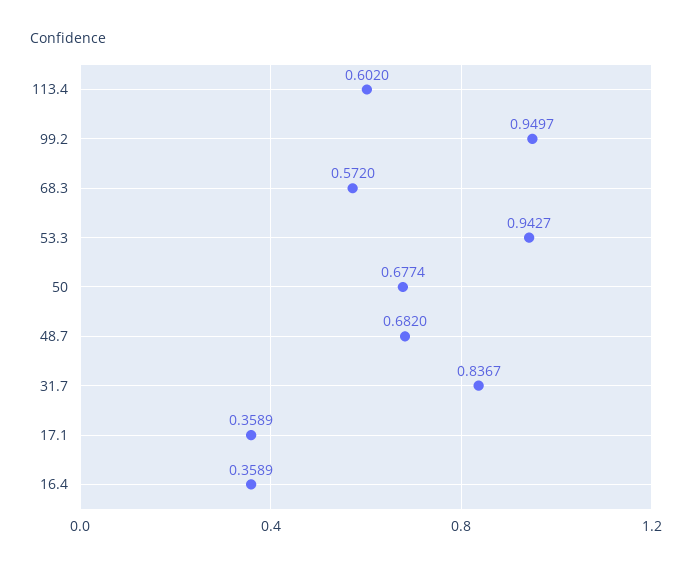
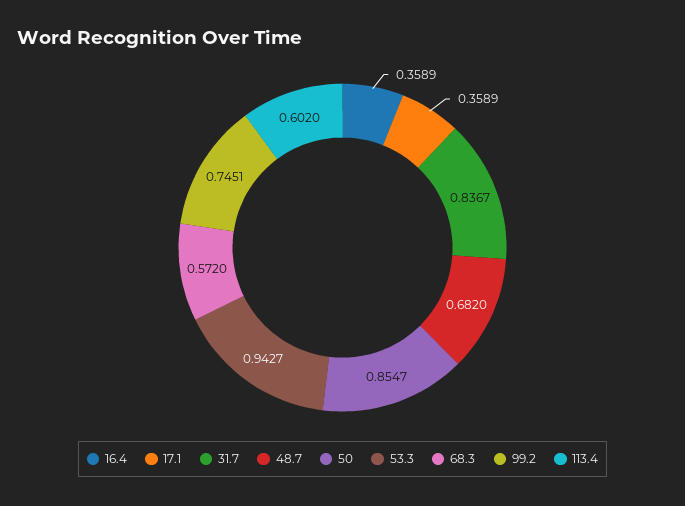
99.2: 0.9497 -> 0.7451
50: 0.6774 -> 0.8547

